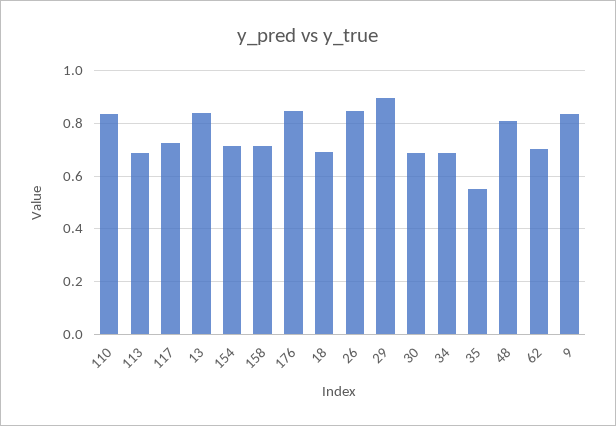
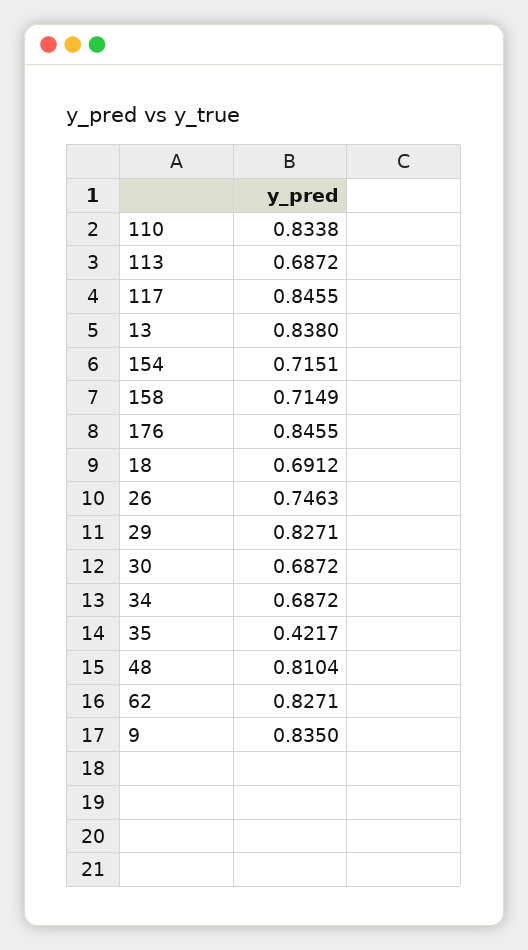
117: 0.725 -> 0.8455
26: 0.85 -> 0.7463
29: 0.9 -> 0.8271
35: 0.55 -> 0.4217
62: 0.7 -> 0.8271

